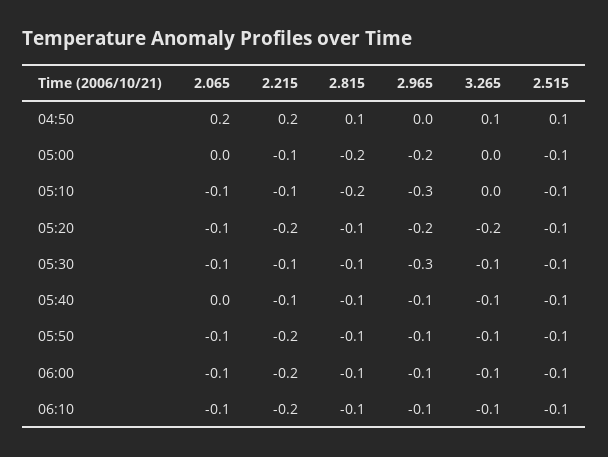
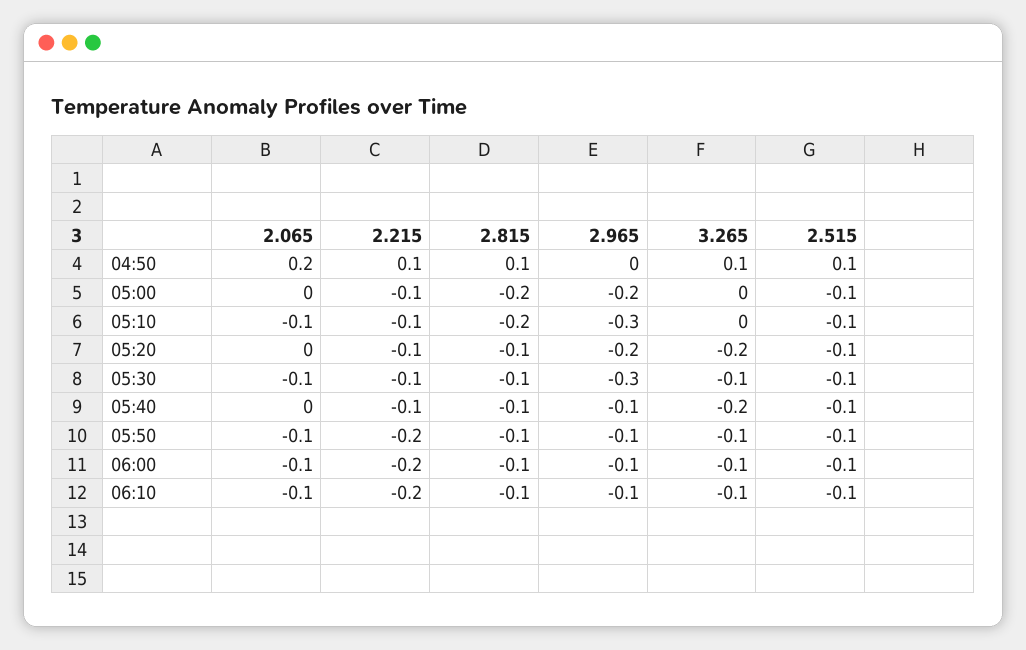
2.215, 04:50: 0.2 -> 0.1
2.065, 05:20: -0.1 -> 0
2.215, 05:20: -0.2 -> -0.1
3.265, 05:40: -0.1 -> -0.2

